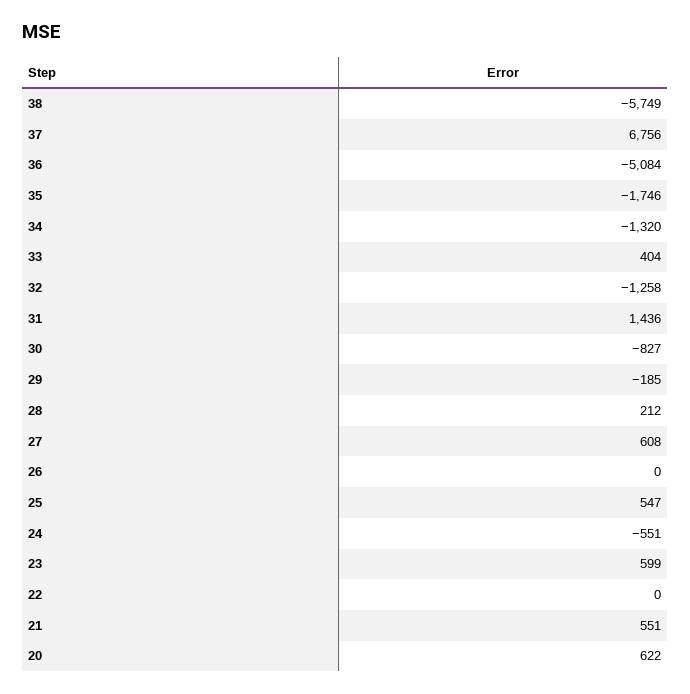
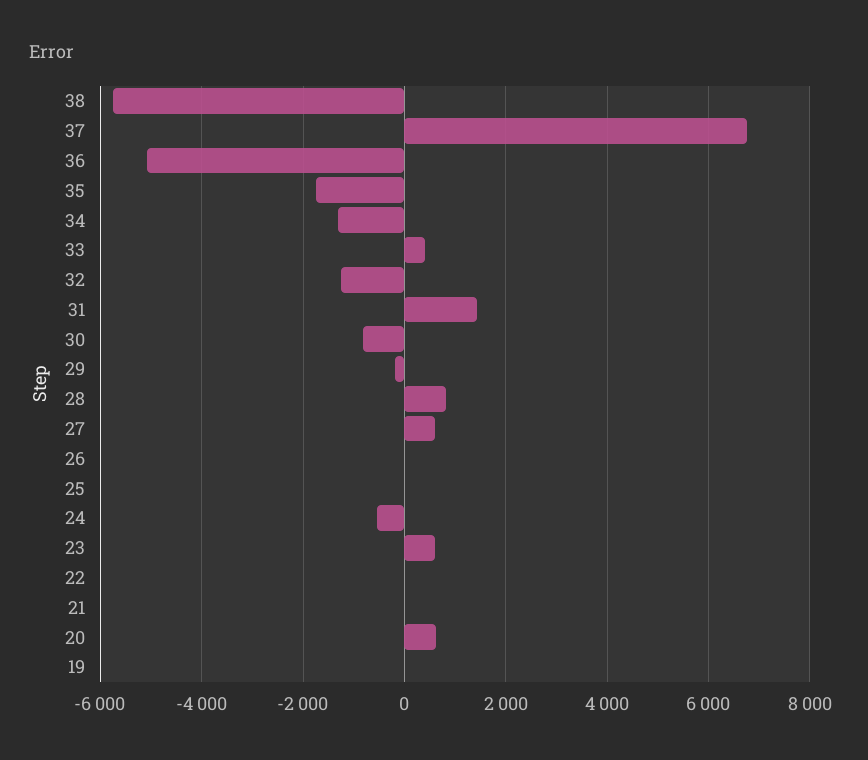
28: 212 -> 800
25: 547 -> 0
21: 551 -> 0
19: none -> 0

